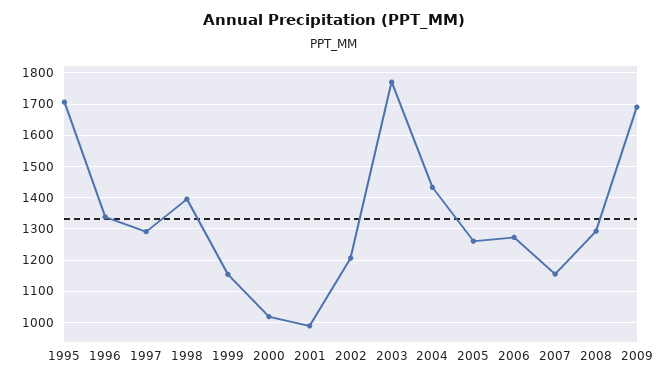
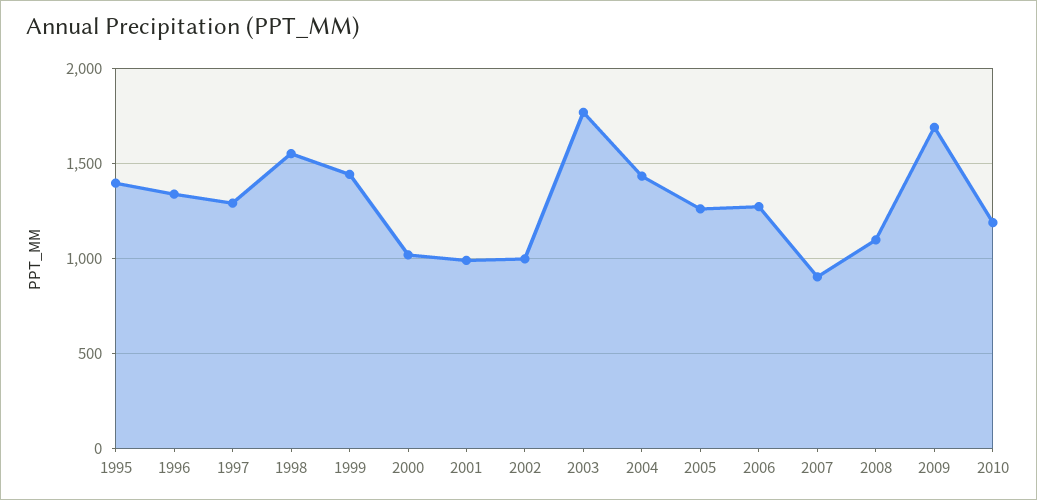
1995: 1700 -> 1400
1998: 1400 -> 1550
1999: 1160 -> 1450
2002: 1200 -> 1000
2007: 1160 -> 900
2008: 1300 -> 1100
2010: none -> 1200

